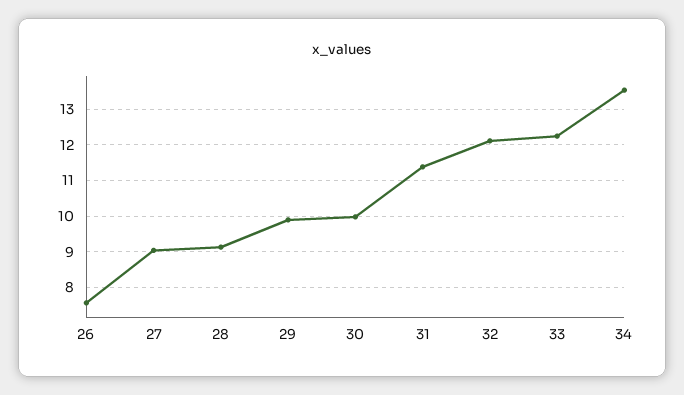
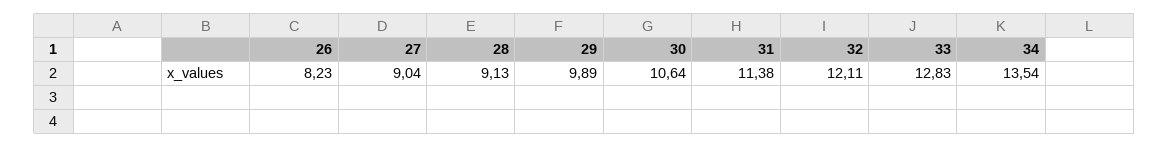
26: 7.6 -> 8.23
30: 10 -> 10.64
33: 12.2 -> 12.83

